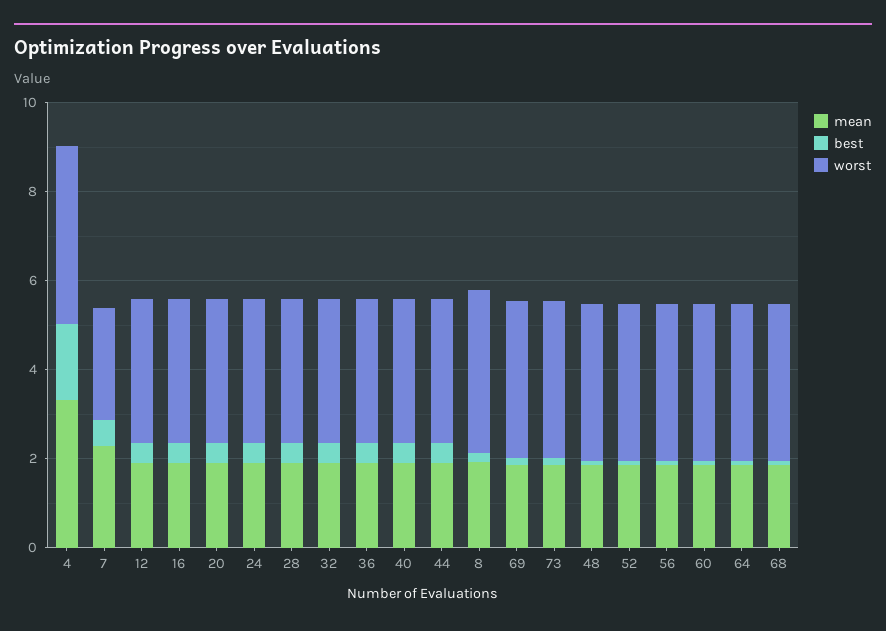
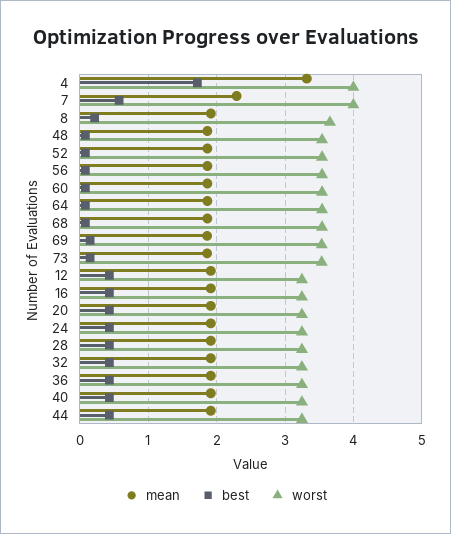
worst, 7: 2.5 -> 4

